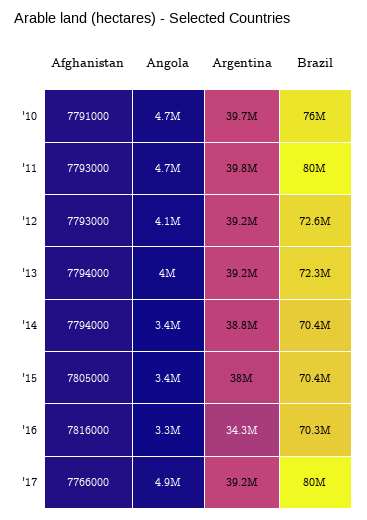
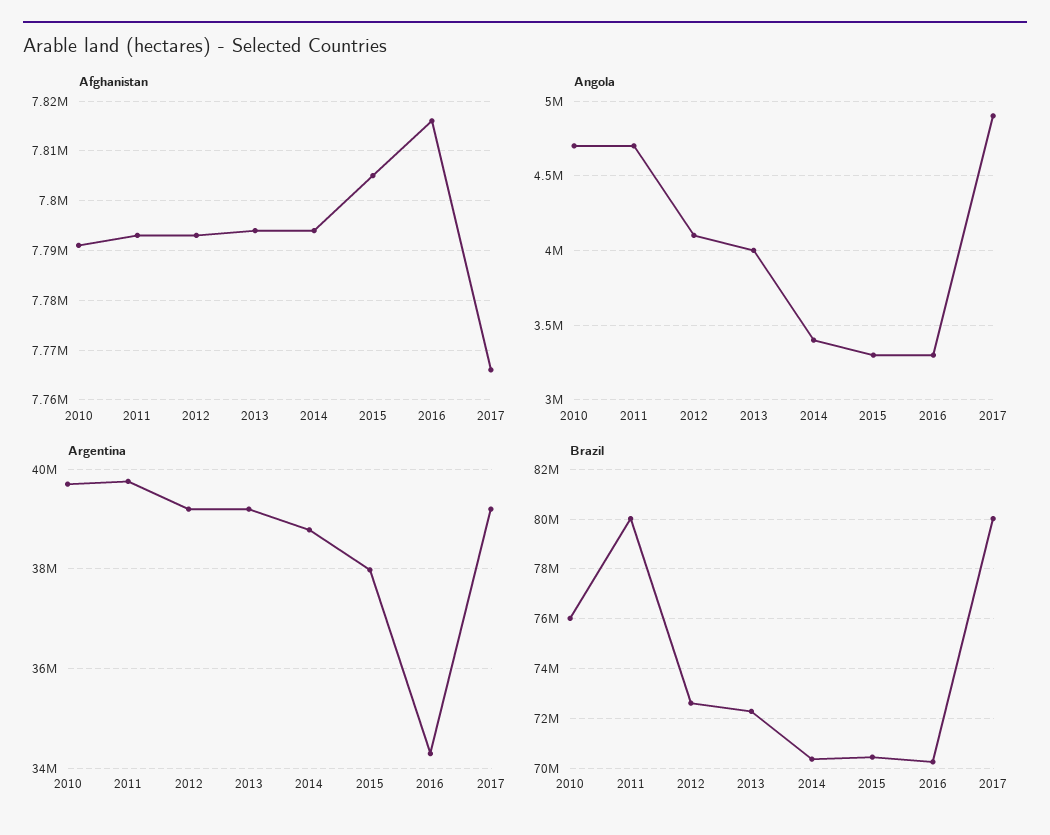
Angola, '15: 3400000 -> 3300000

